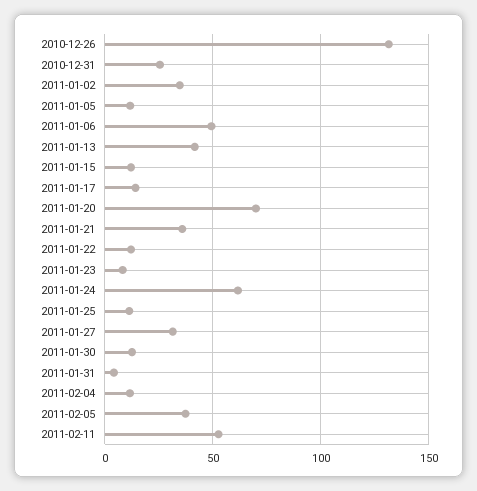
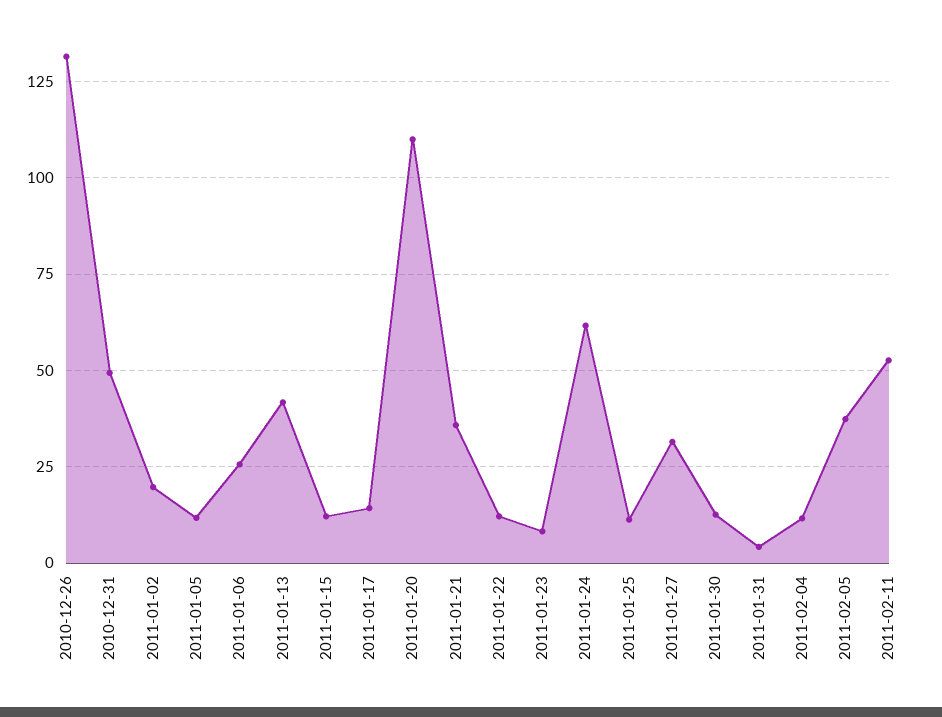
2010-12-31: 25 -> 50
2011-01-02: 35 -> 20
2011-01-06: 50 -> 25
2011-01-20: 70 -> 110

